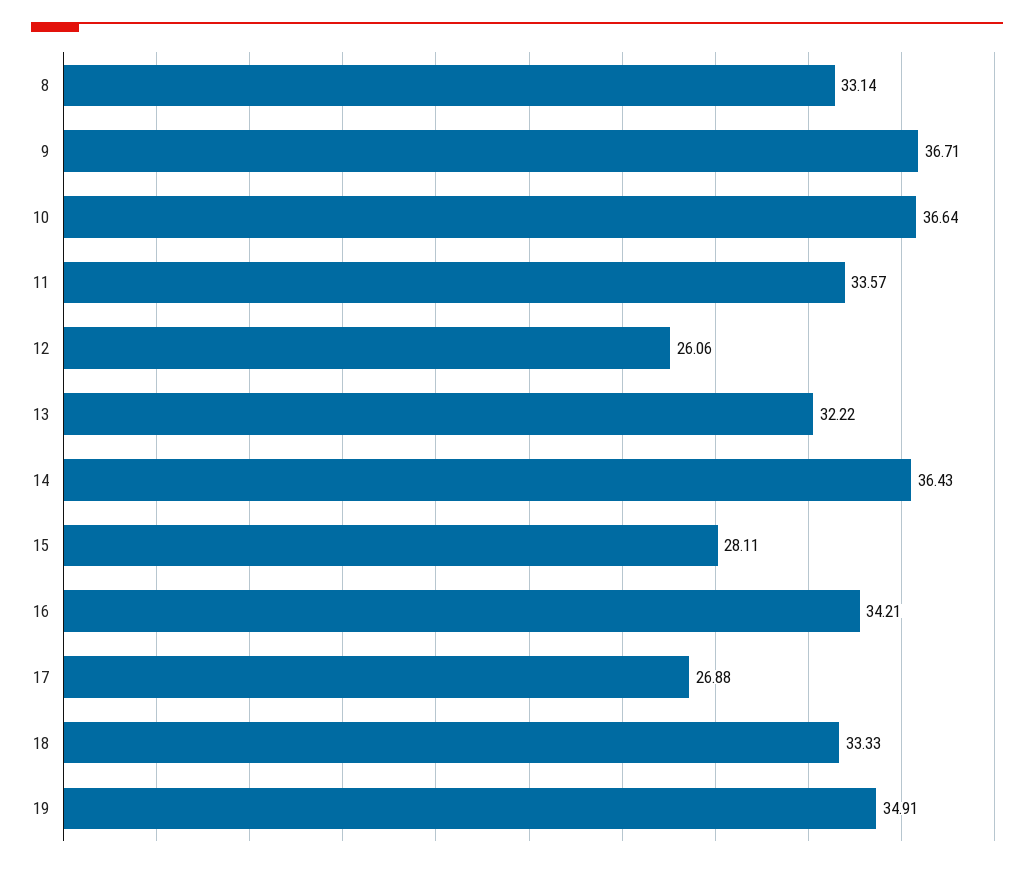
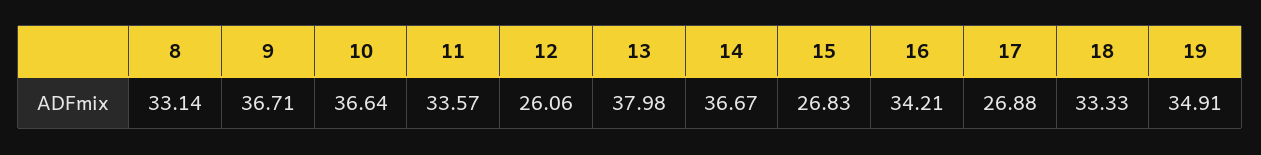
13: 32.22 -> 37.98
14: 36.43 -> 36.67
15: 28.11 -> 26.83

